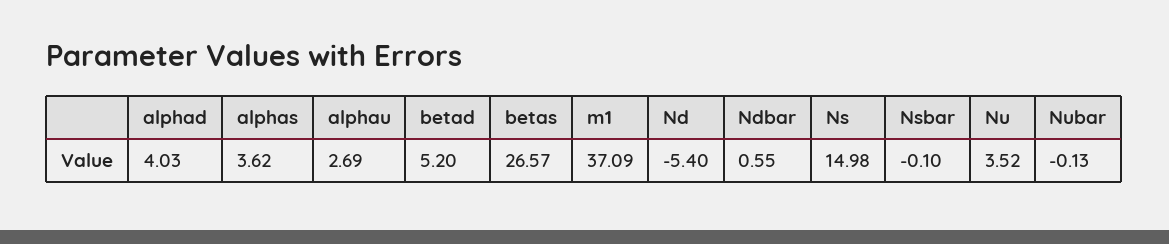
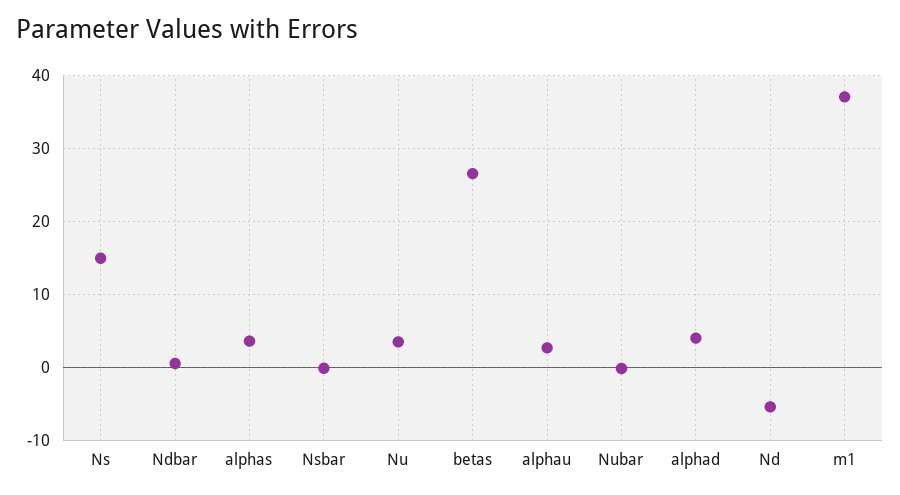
betad: 5.2 -> none

